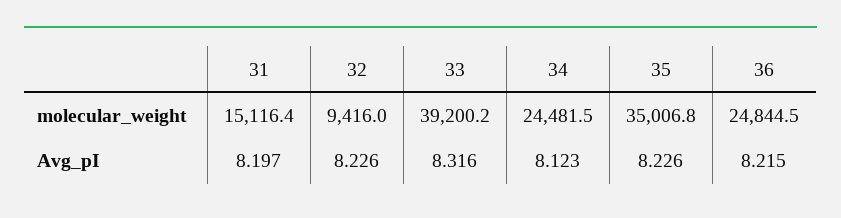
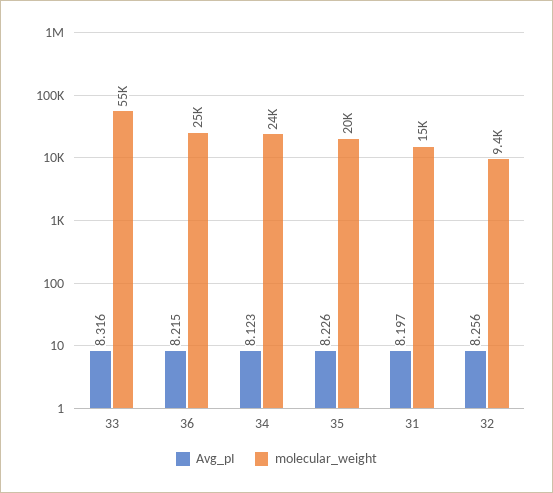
molecular_weight, 33: 39200.2 -> 55000
molecular_weight, 35: 35006.8 -> 20000
Avg_pI, 32: 8.226 -> 8.256

